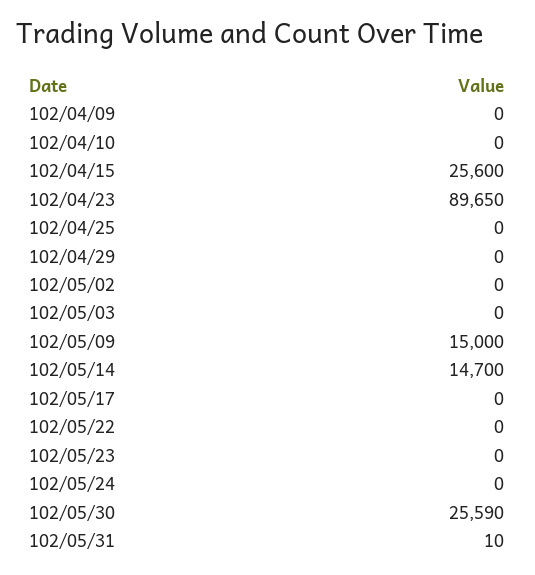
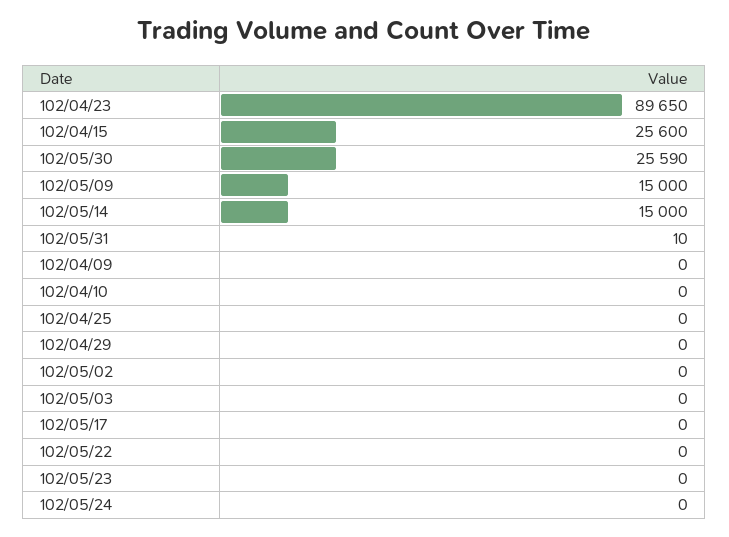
102/05/14: 14700 -> 15000

